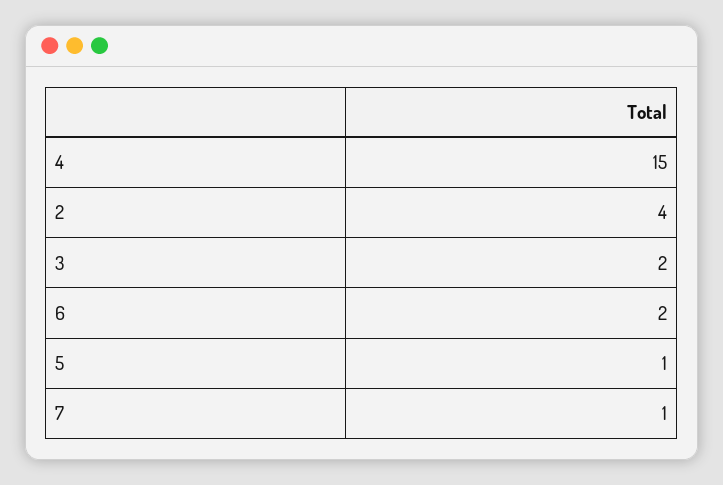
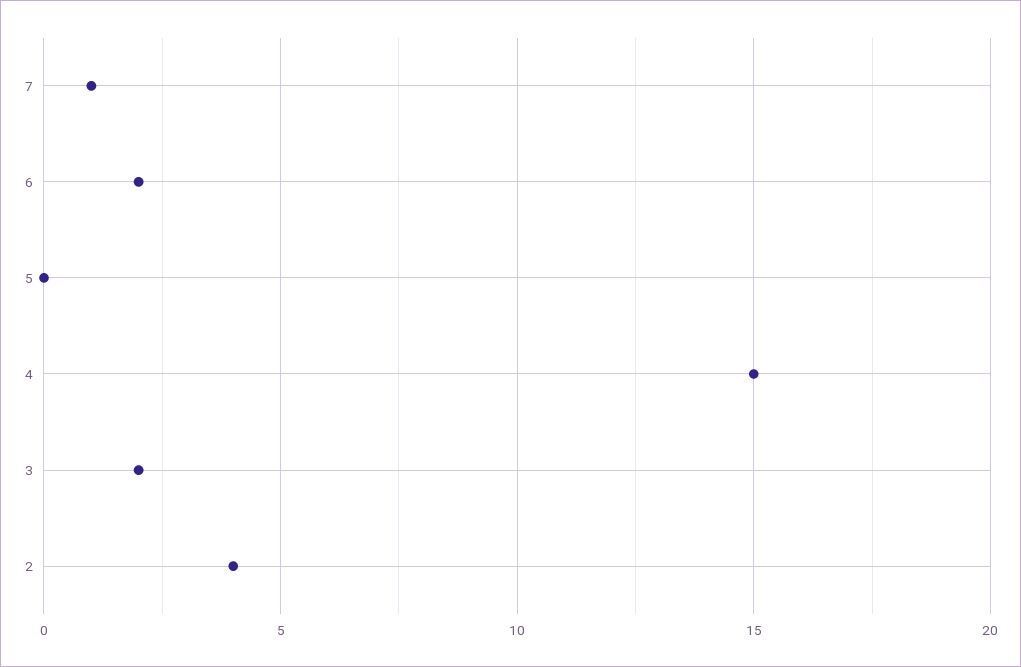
5: 1 -> 0

